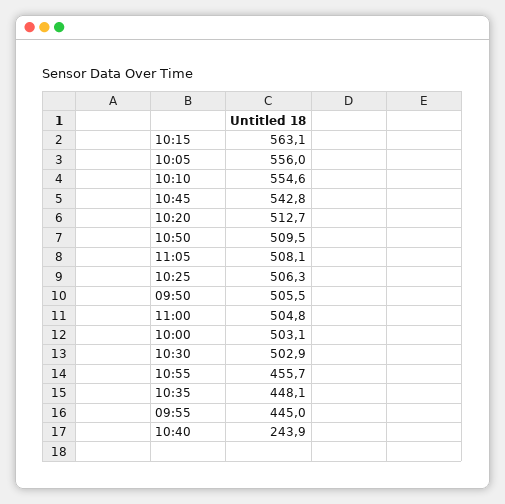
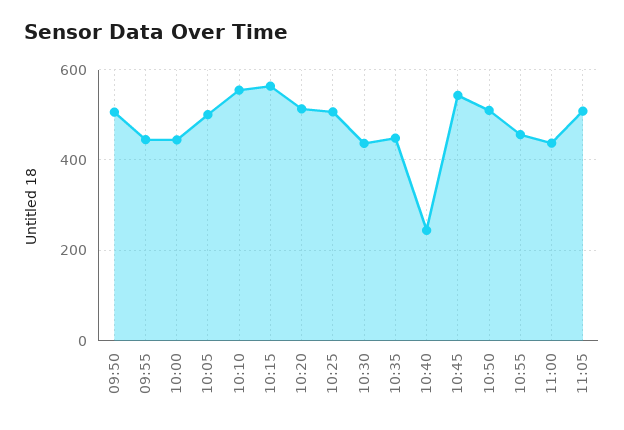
10:05: 556 -> 500
11:00: 504.8 -> 440
10:00: 503.1 -> 440
10:30: 502.9 -> 440

